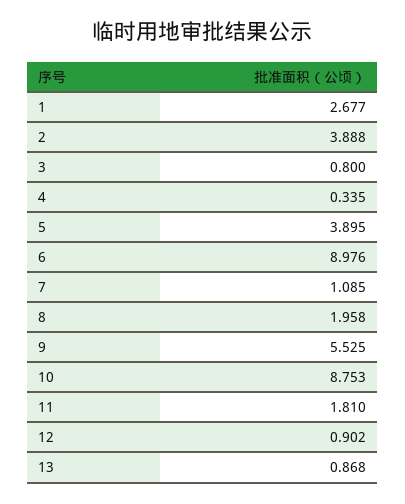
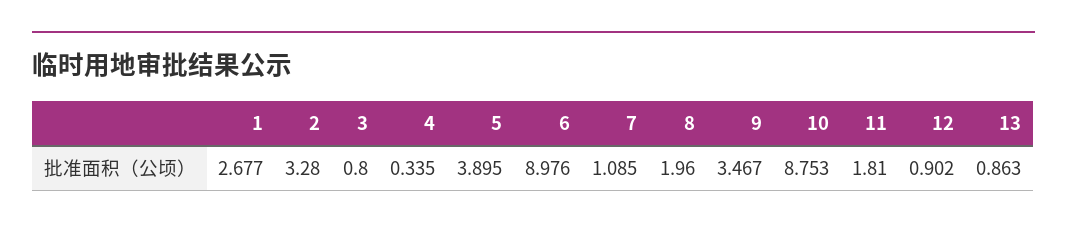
2: 3.888 -> 3.28
8: 1.958 -> 1.96
9: 5.525 -> 3.467
13: 0.868 -> 0.863

